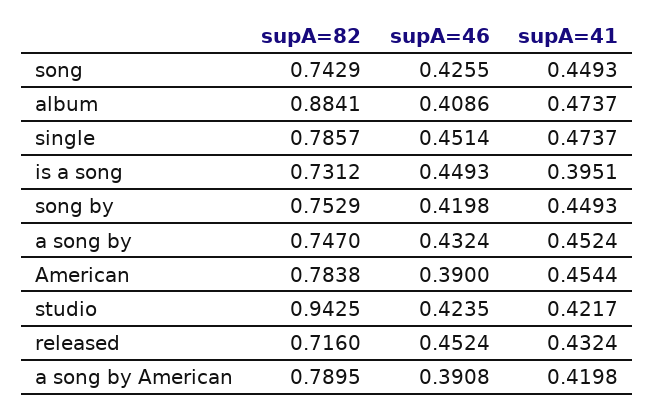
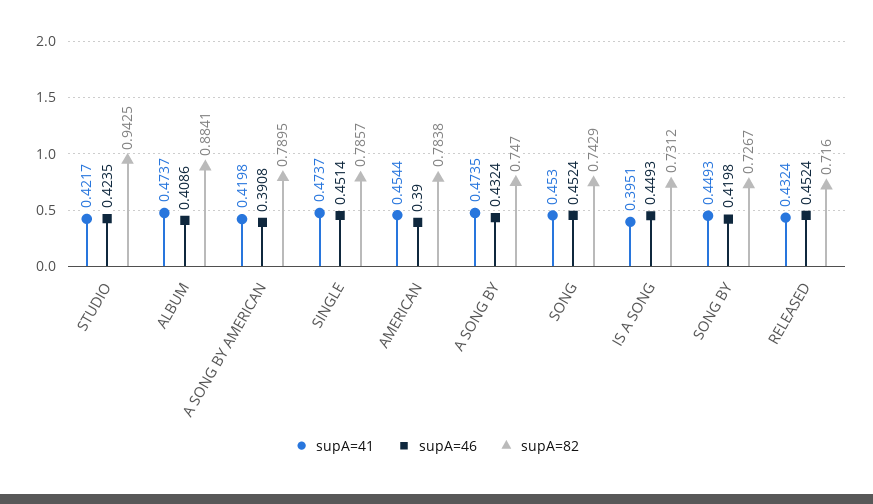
supA=46, song: 0.4255 -> 0.4524
supA=41, song: 0.4493 -> 0.453
supA=82, song by: 0.7529 -> 0.7267
supA=41, a song by: 0.4524 -> 0.4735

